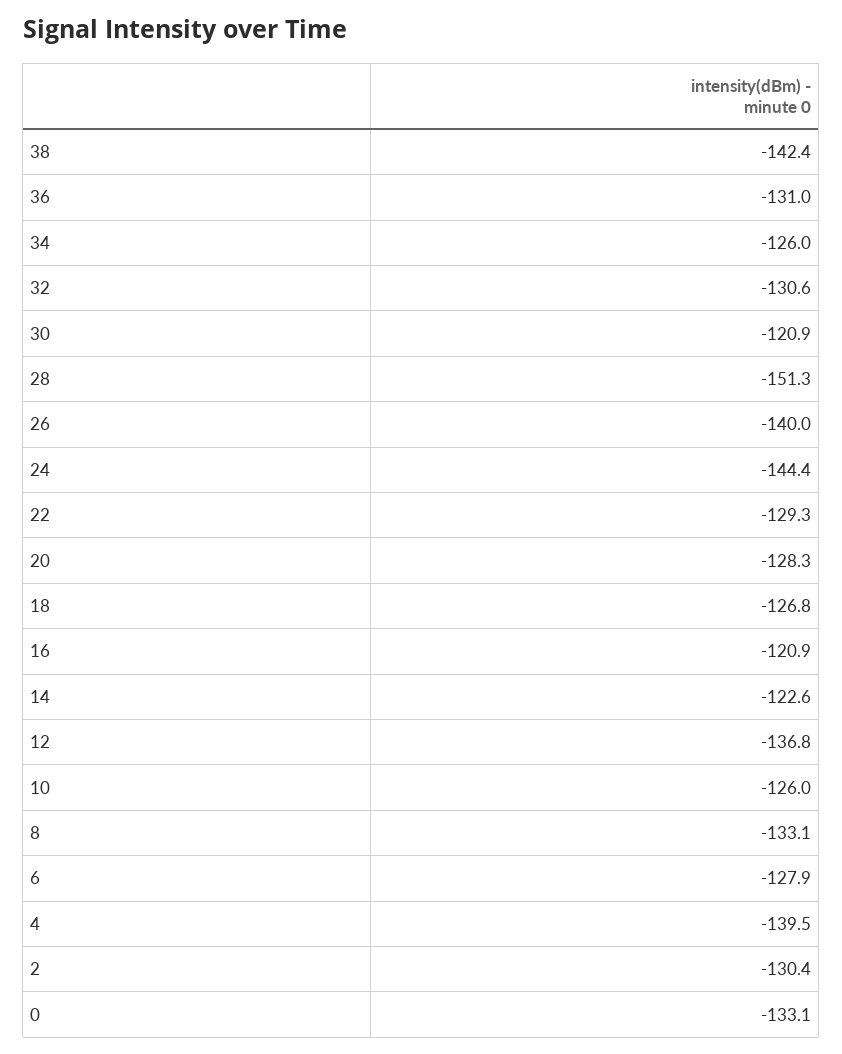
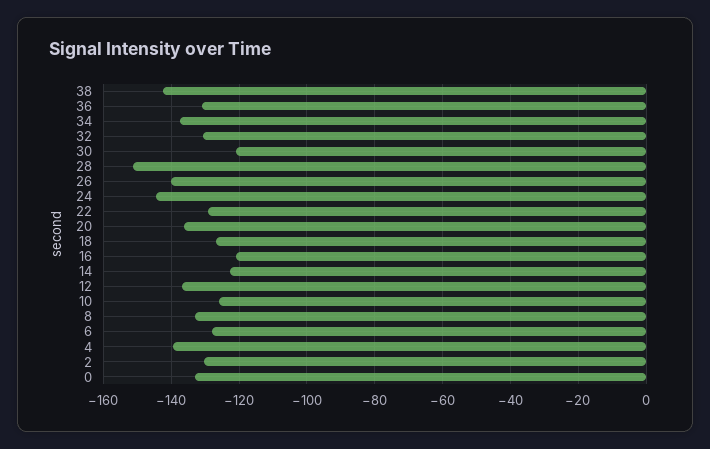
34: -126 -> -138
20: -128.3 -> -136

